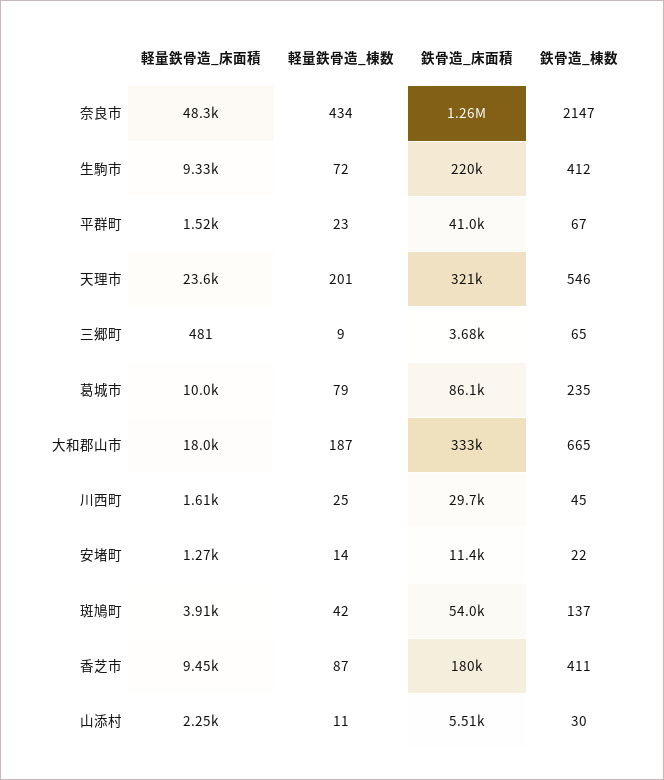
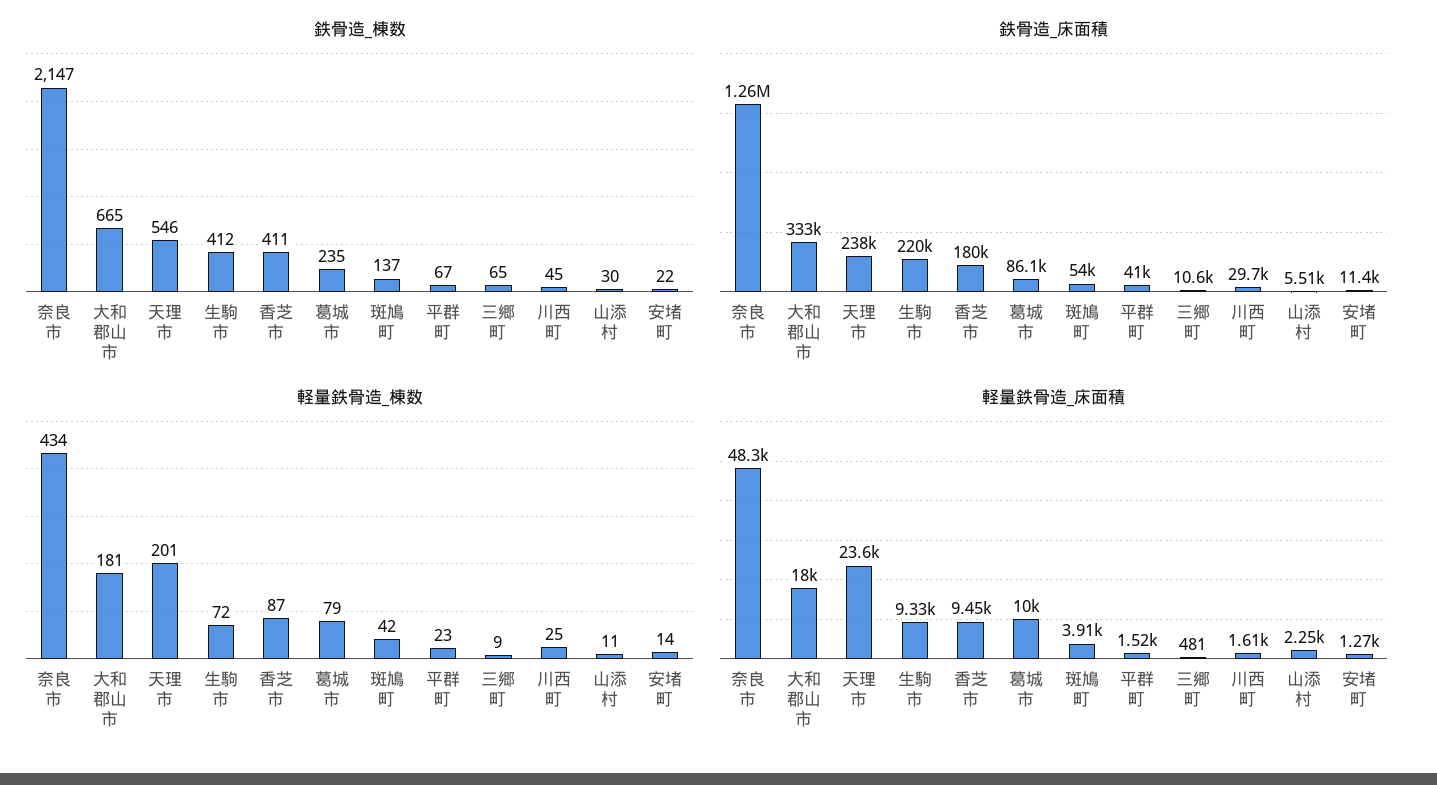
鉄骨造_床面積, 天理市: 321000 -> 238000
鉄骨造_床面積, 三郷町: 3680 -> 10600
軽量鉄骨造_棟数, 大和郡山市: 187 -> 181

